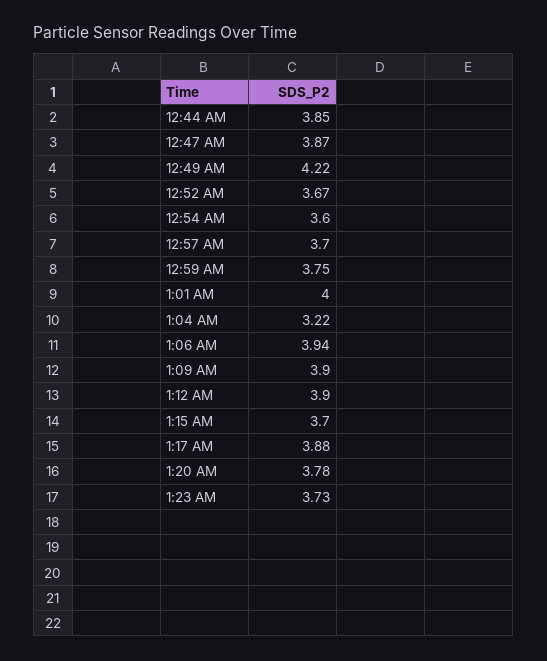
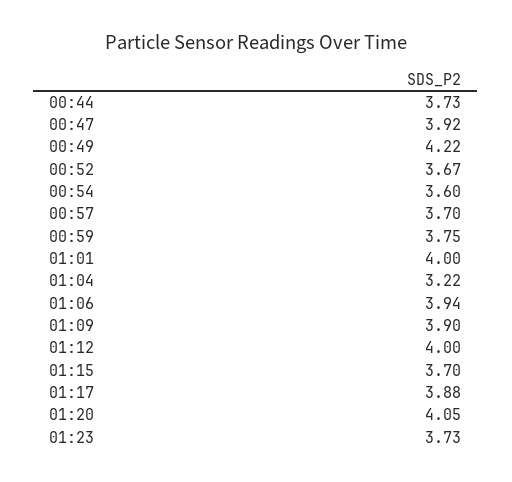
12:44 AM: 3.85 -> 3.73
12:47 AM: 3.87 -> 3.92
1:12 AM: 3.9 -> 4
1:20 AM: 3.78 -> 4.05

